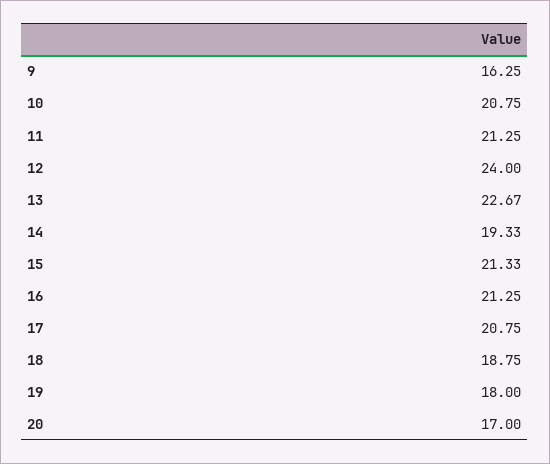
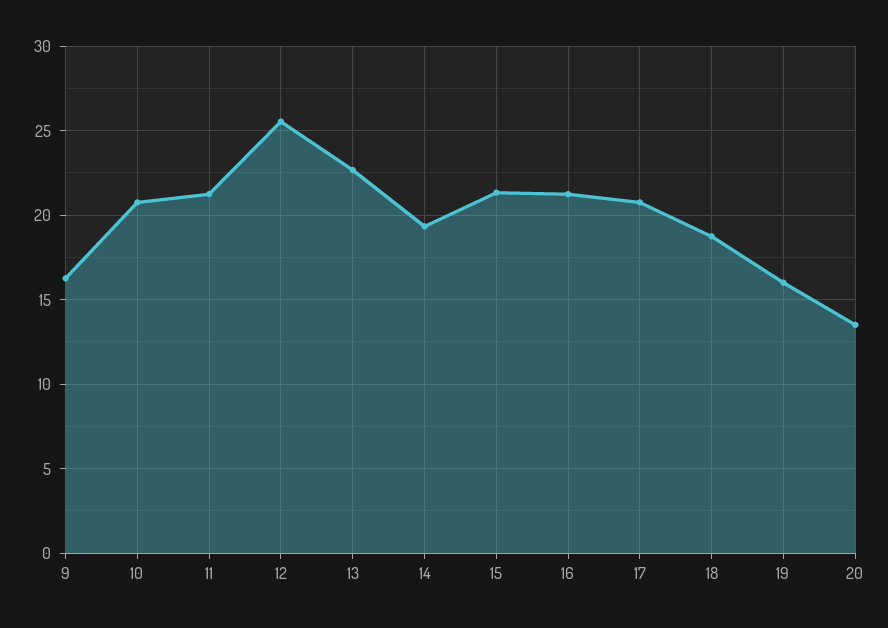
12: 24 -> 25.5
19: 18 -> 16
20: 17 -> 13.5

